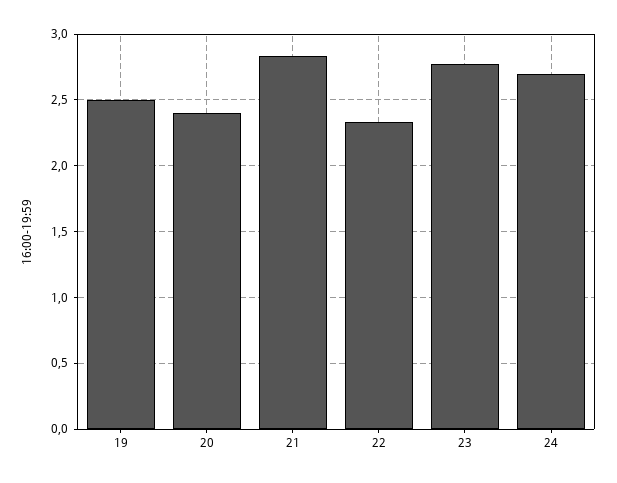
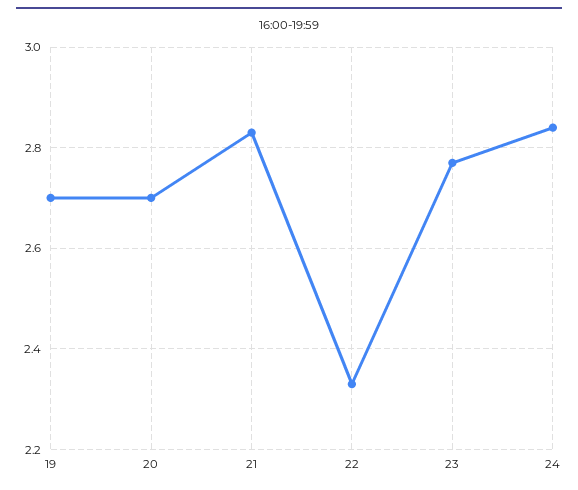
19: 2.5 -> 2.7
20: 2.4 -> 2.7
24: 2.7 -> 2.85

